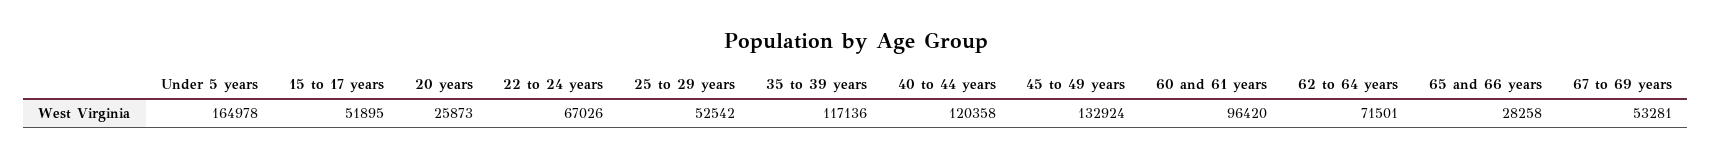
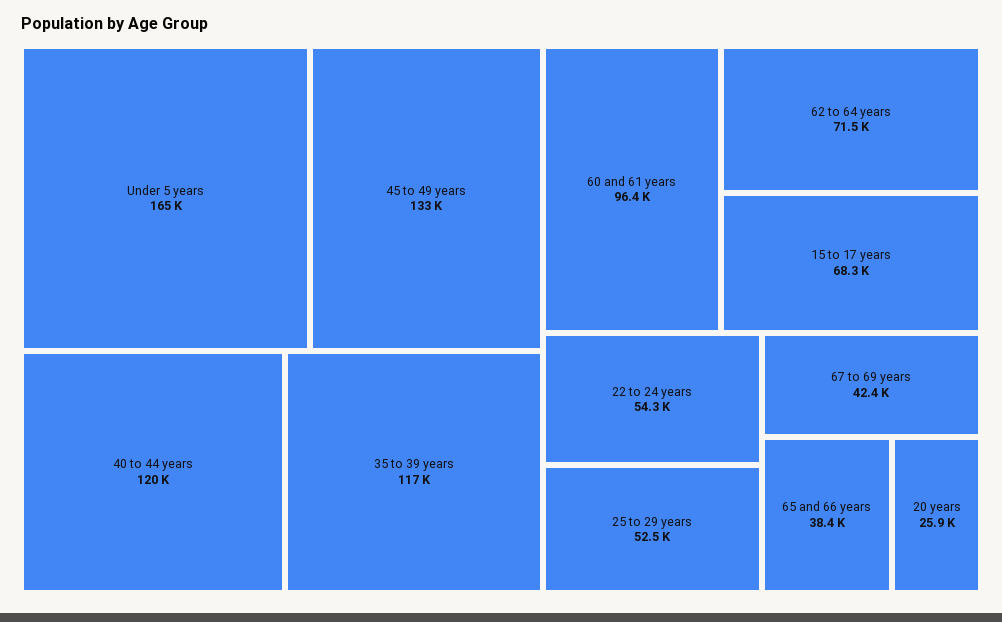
15 to 17 years: 51895 -> 68300
22 to 24 years: 67026 -> 54300
65 and 66 years: 28258 -> 38400
67 to 69 years: 53281 -> 42400

